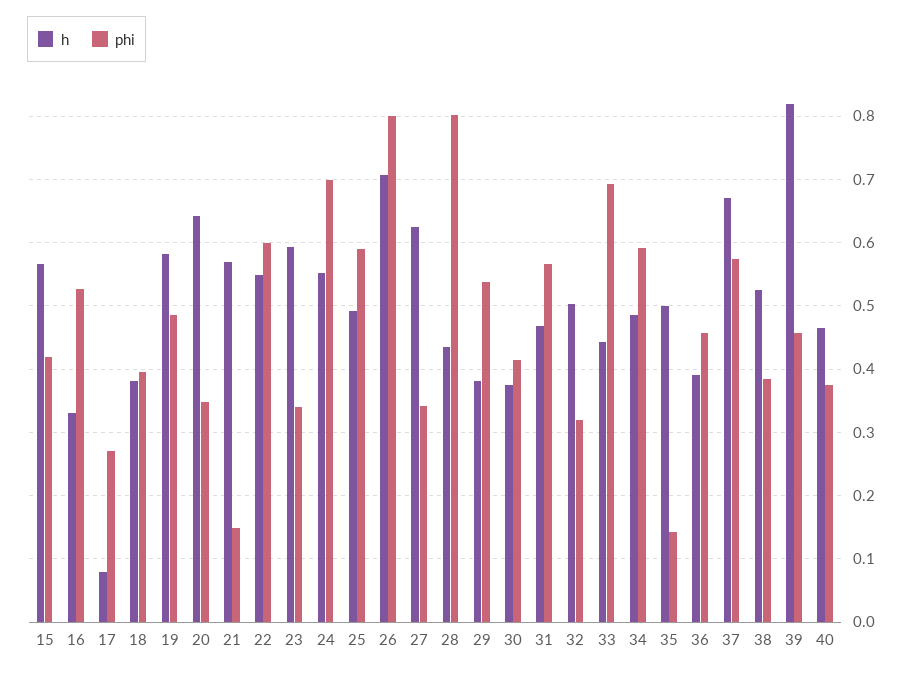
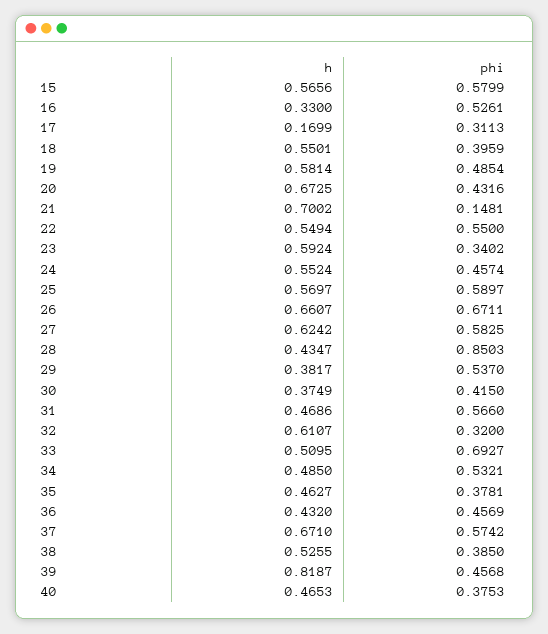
phi, 15: 0.42 -> 0.5799
h, 17: 0.08 -> 0.1699
phi, 17: 0.27 -> 0.3113
h, 18: 0.38 -> 0.5501
h, 20: 0.64 -> 0.6725
phi, 20: 0.35 -> 0.4316
h, 21: 0.57 -> 0.7002
phi, 22: 0.6 -> 0.55
phi, 24: 0.7 -> 0.4574
h, 25: 0.49 -> 0.5697
h, 26: 0.71 -> 0.6607
phi, 26: 0.8 -> 0.6711
phi, 27: 0.34 -> 0.5825
phi, 28: 0.8 -> 0.8503
h, 32: 0.5 -> 0.6107
h, 33: 0.44 -> 0.5095
phi, 34: 0.59 -> 0.5321
h, 35: 0.5 -> 0.4627
phi, 35: 0.14 -> 0.3781
h, 36: 0.39 -> 0.432

